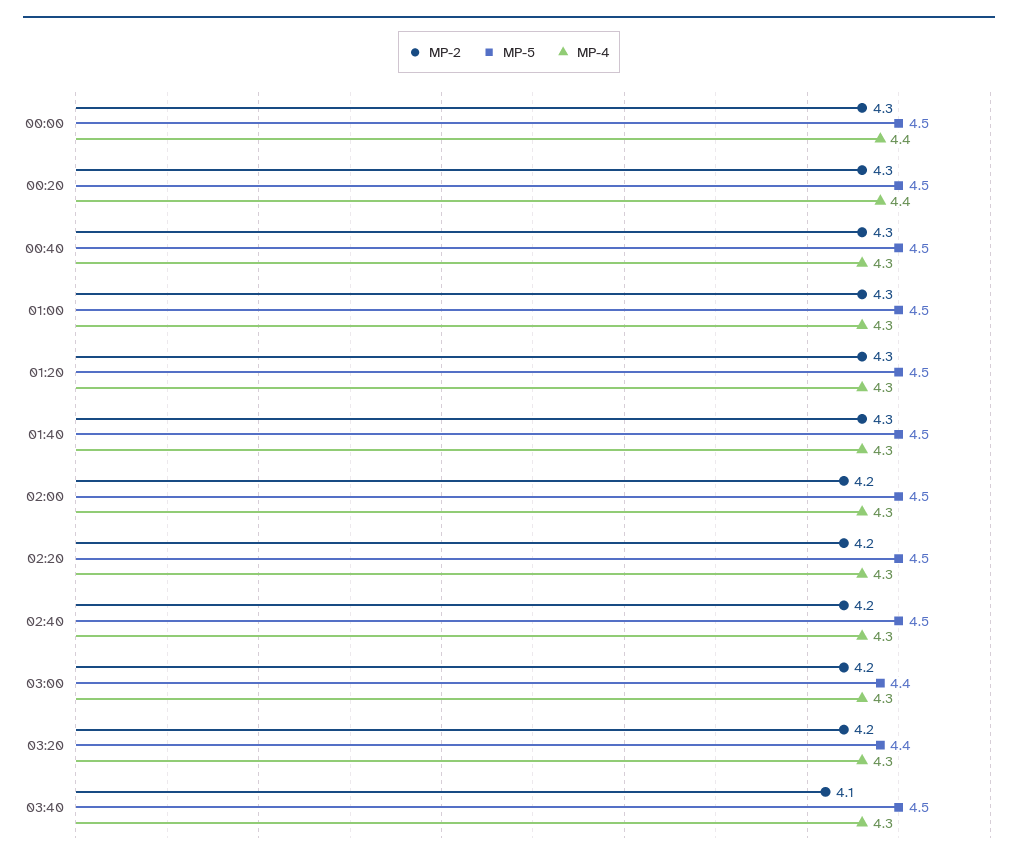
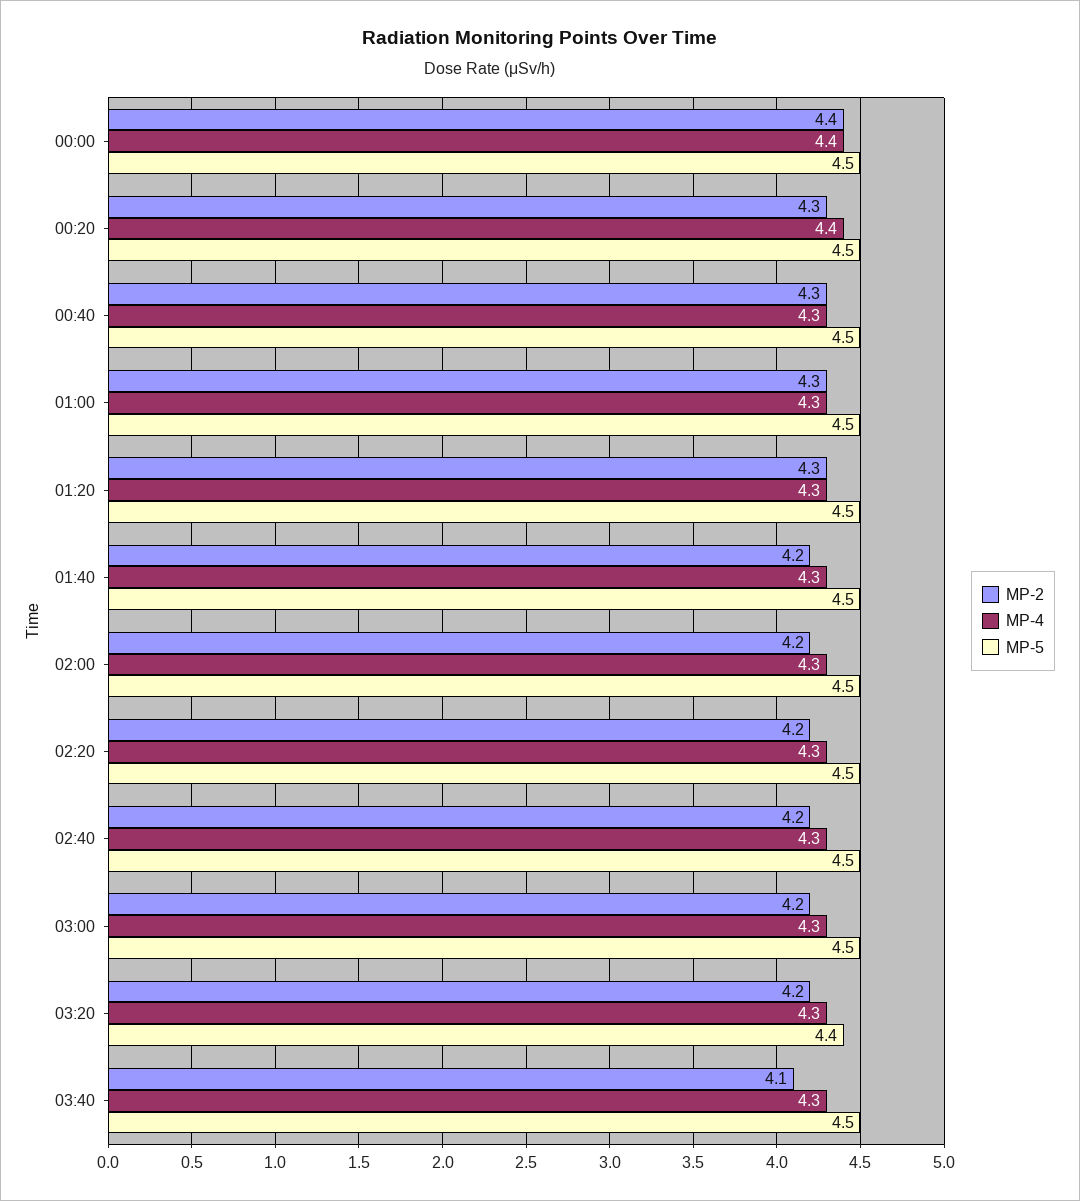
MP-2, 00:00: 4.3 -> 4.4
MP-2, 01:40: 4.3 -> 4.2
MP-5, 03:00: 4.4 -> 4.5

